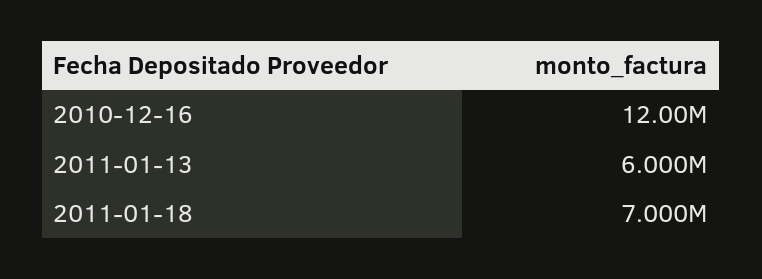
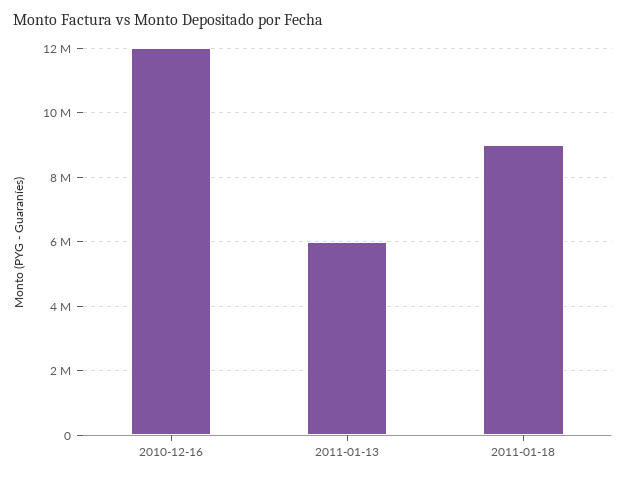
2011-01-18: 7000000 -> 9000000

